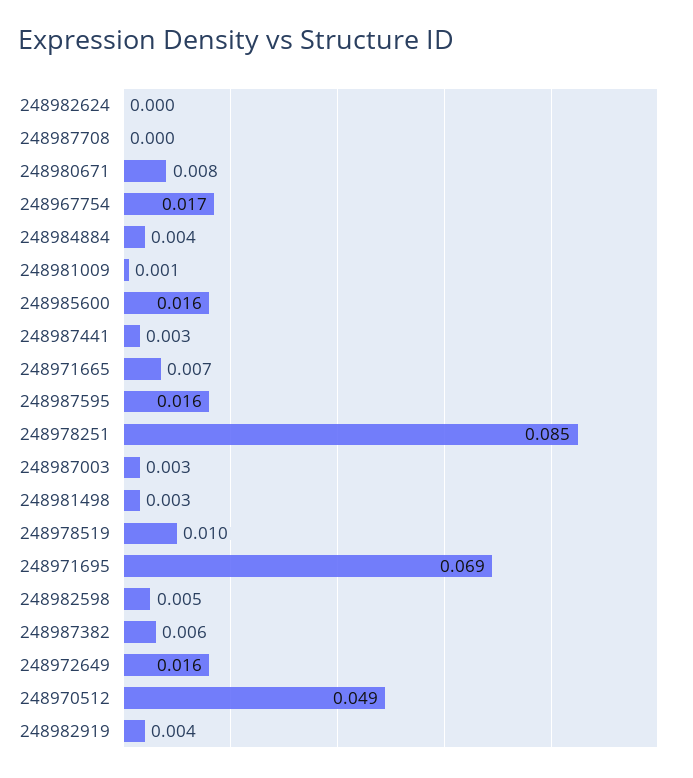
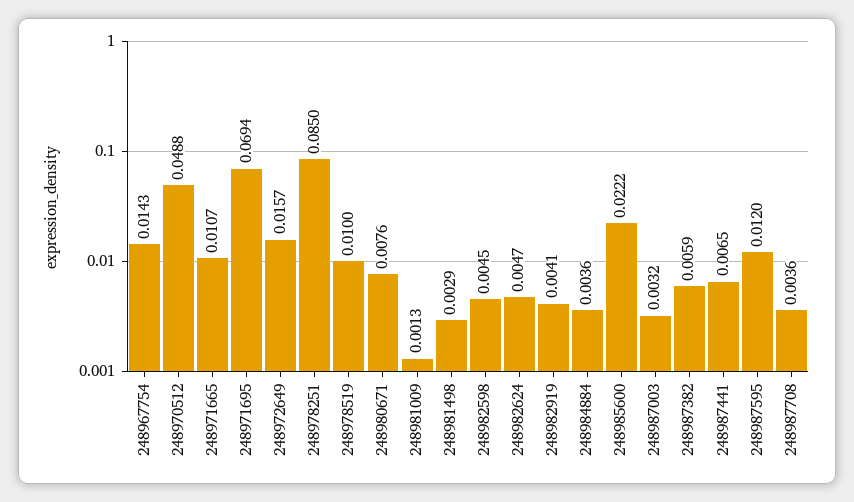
248982624: 0 -> 0.0047
248987708: 0 -> 0.0036
248967754: 0.017 -> 0.0143
248985600: 0.016 -> 0.0222
248987441: 0.003 -> 0.0065
248971665: 0.007 -> 0.0107
248987595: 0.016 -> 0.012

